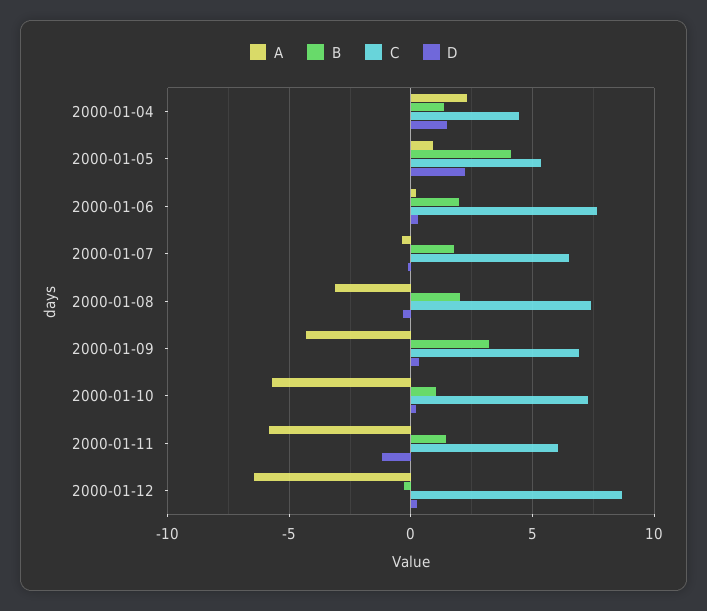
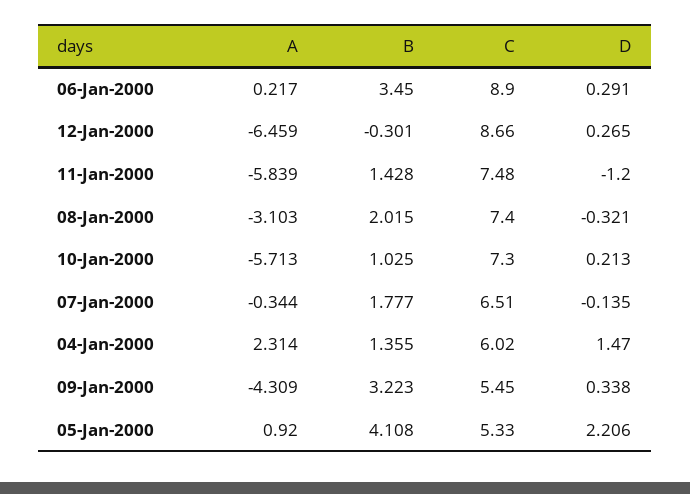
C, 2000-01-04: 4.5 -> 6.02
B, 2000-01-06: 2 -> 3.45
C, 2000-01-06: 7.5 -> 8.9
C, 2000-01-09: 7 -> 5.45
C, 2000-01-11: 6 -> 7.48

